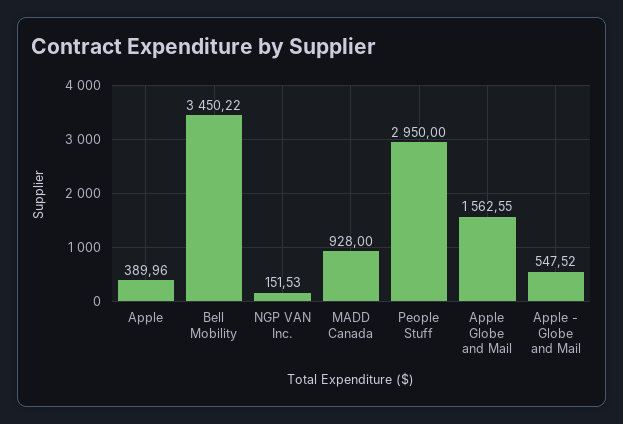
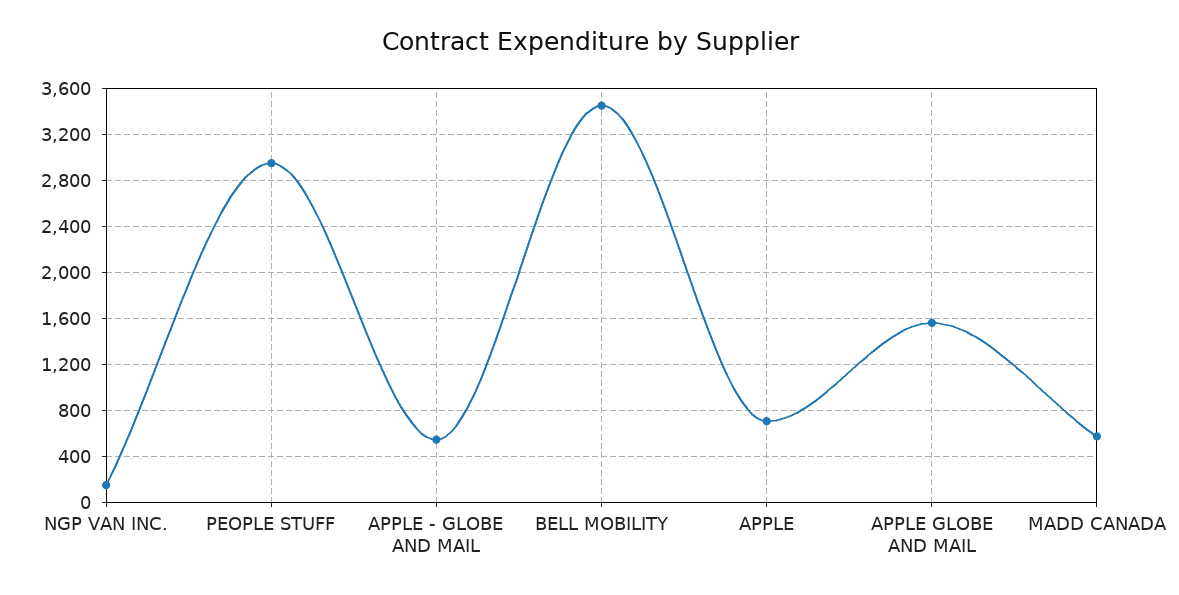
Apple: 389.96 -> 700
MADD Canada: 928 -> 600

